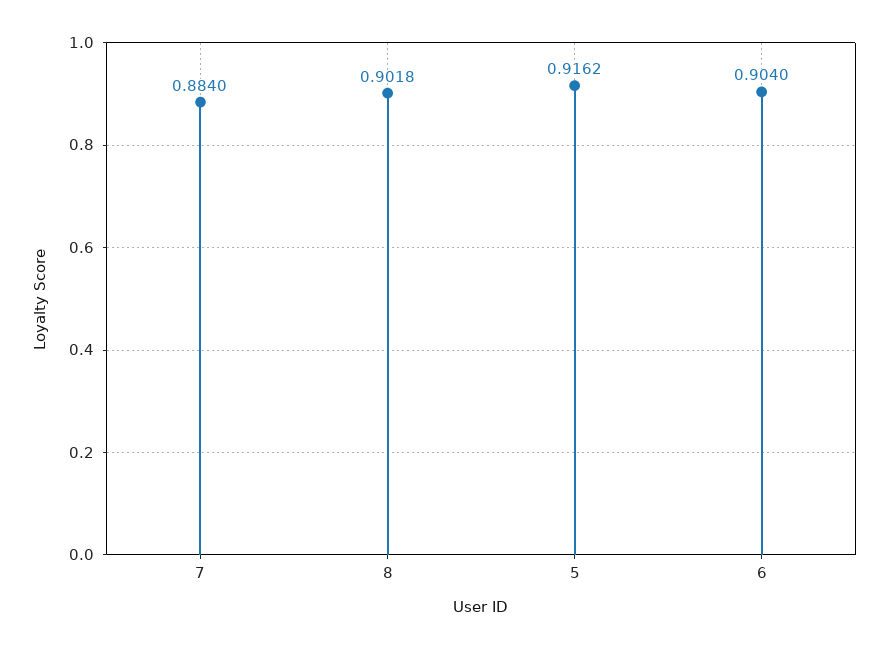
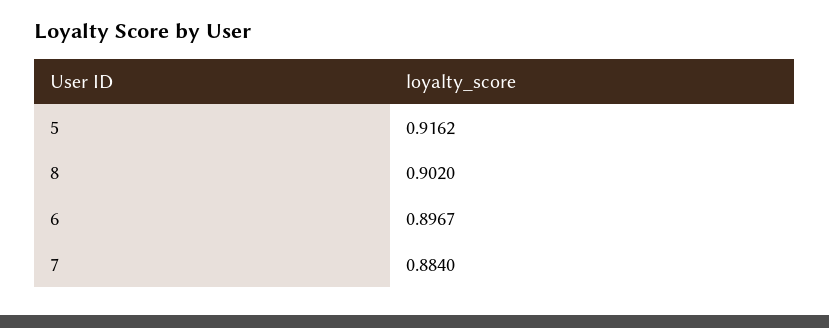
8: 0.9018 -> 0.902
6: 0.904 -> 0.8967

